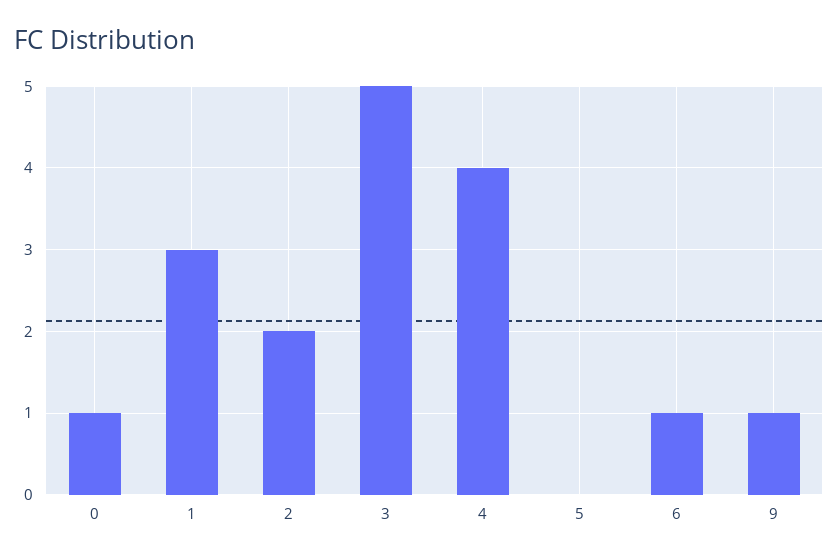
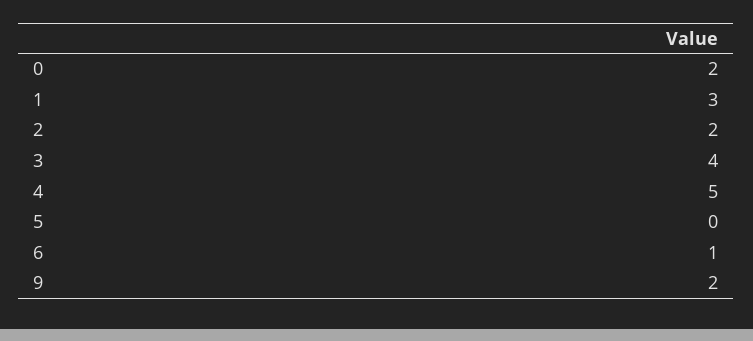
0: 1 -> 2
3: 5 -> 4
4: 4 -> 5
9: 1 -> 2

